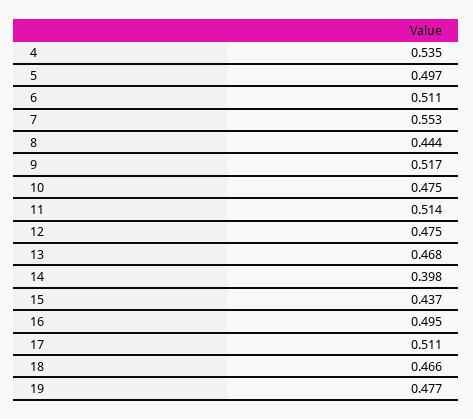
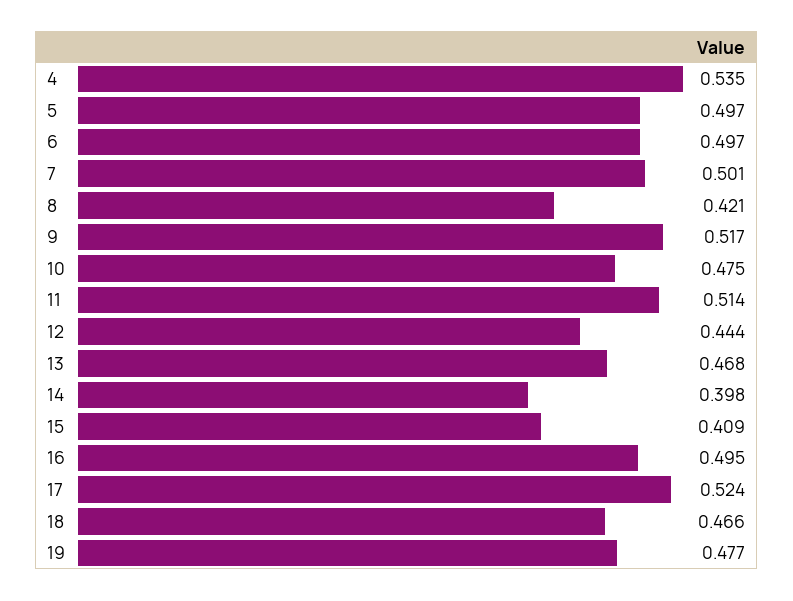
6: 0.511 -> 0.497
7: 0.553 -> 0.501
8: 0.444 -> 0.421
12: 0.475 -> 0.444
15: 0.437 -> 0.409
17: 0.511 -> 0.524

